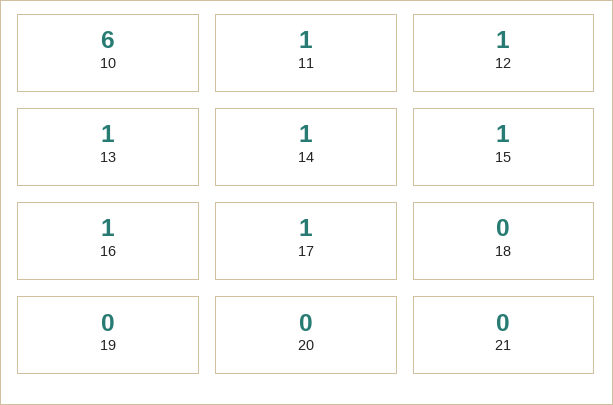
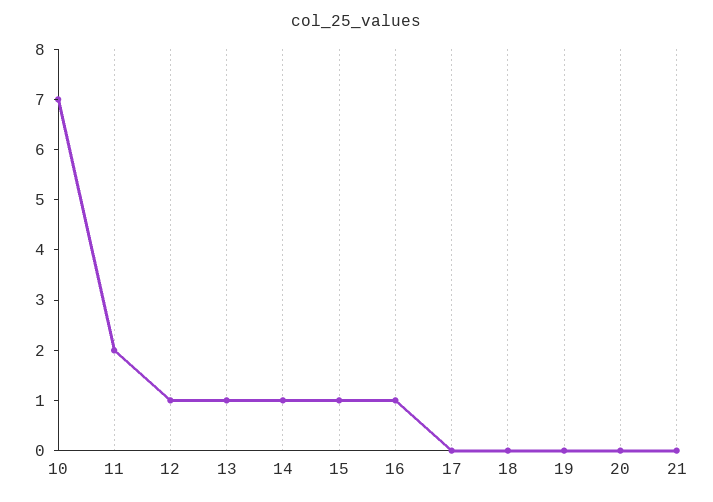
10: 6 -> 7
11: 1 -> 2
17: 1 -> 0

